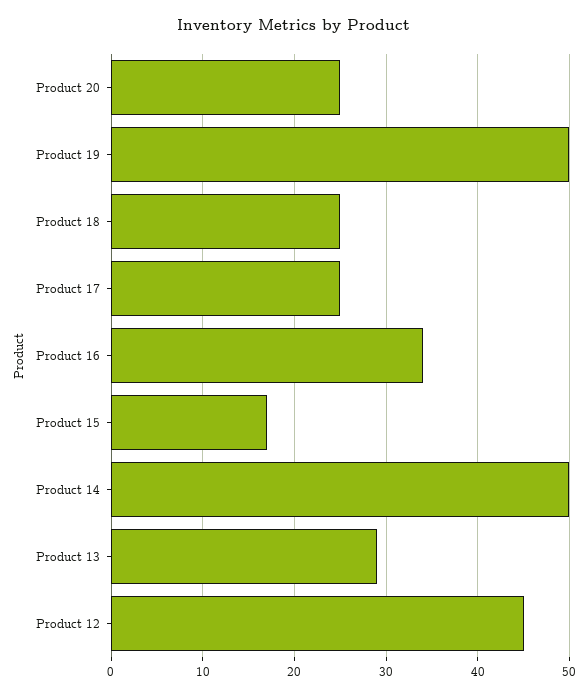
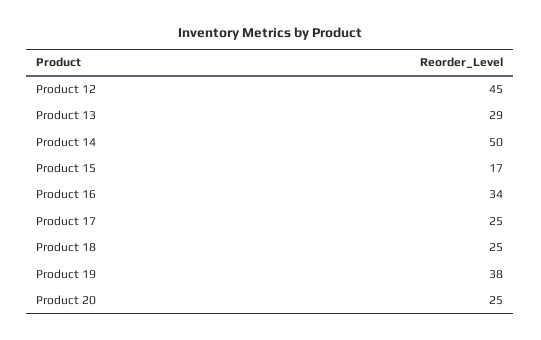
Product 19: 50 -> 38

